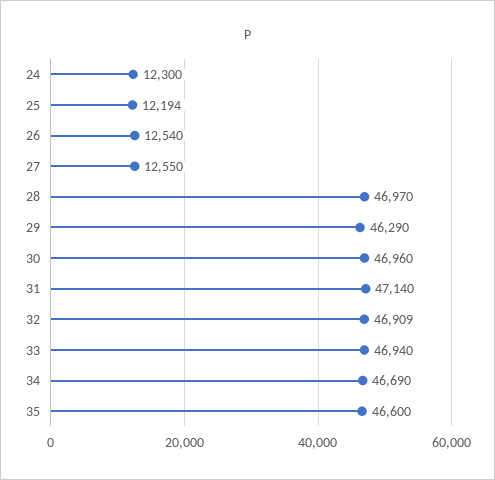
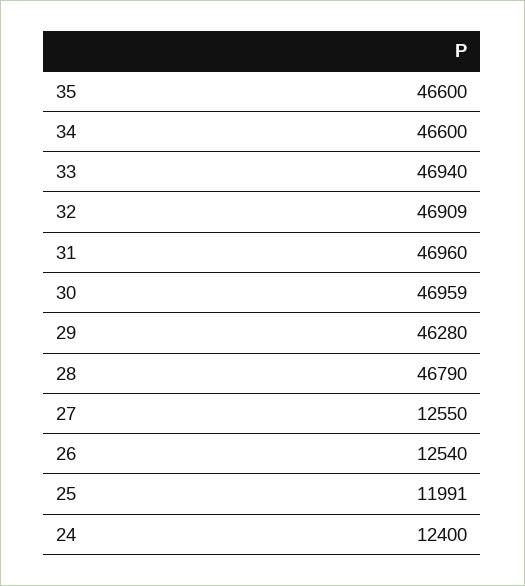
24: 12300 -> 12400
25: 12194 -> 11991
28: 46970 -> 46790
29: 46290 -> 46280
30: 46960 -> 46959
31: 47140 -> 46960
34: 46690 -> 46600

